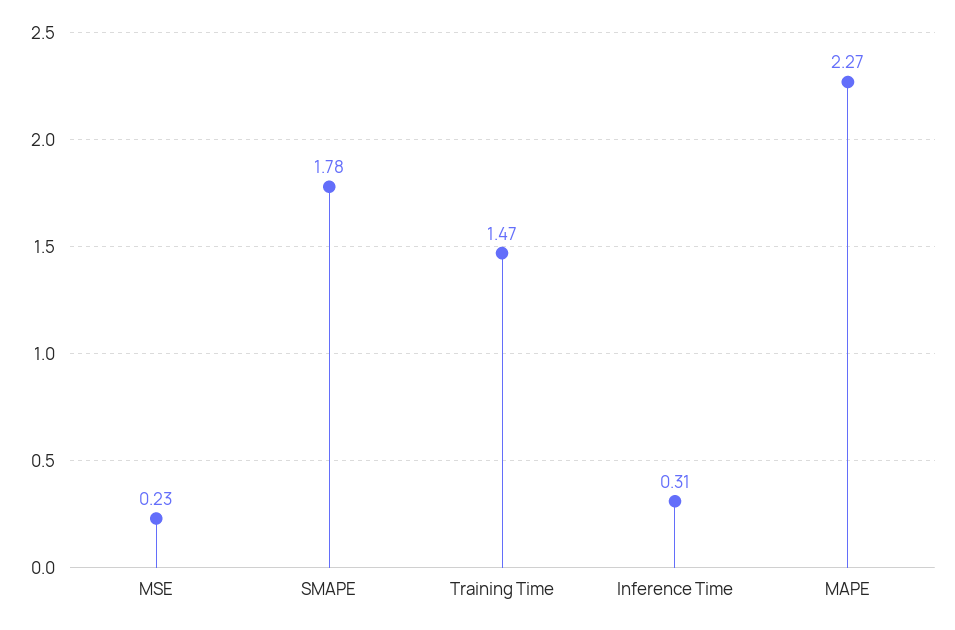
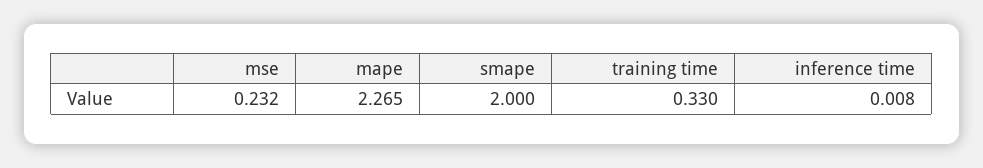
SMAPE: 1.78 -> 2
Training Time: 1.47 -> 0.33
Inference Time: 0.31 -> 0.008

